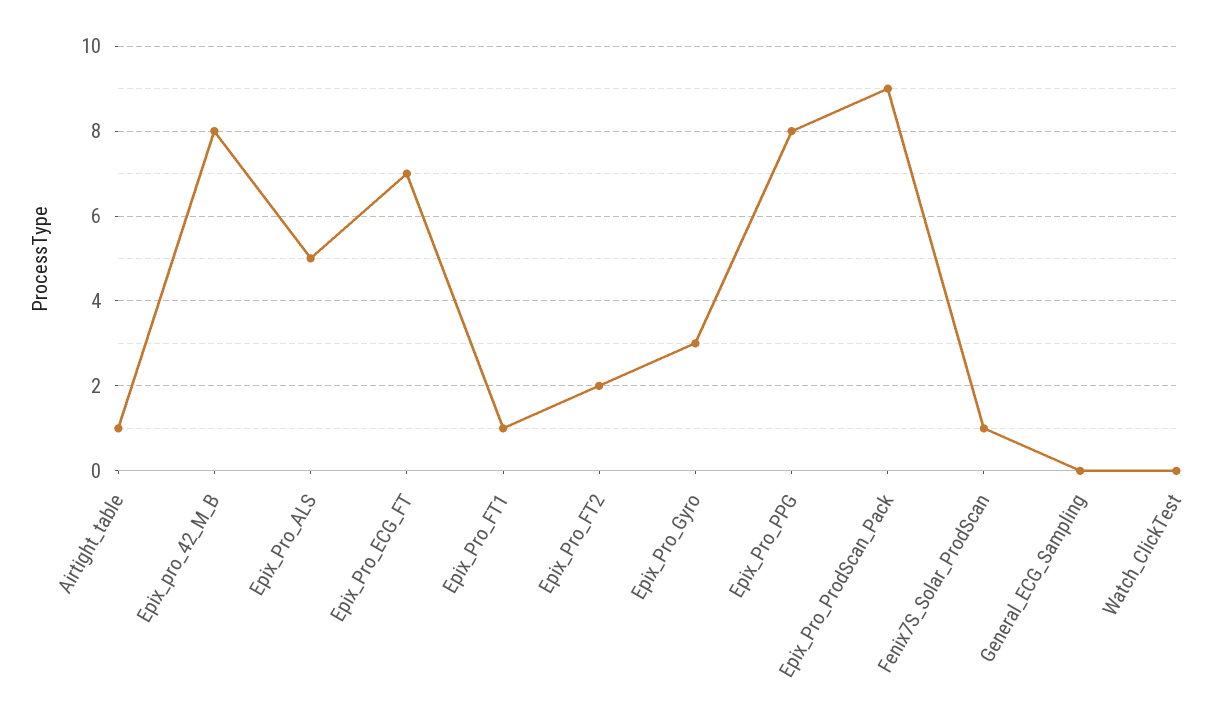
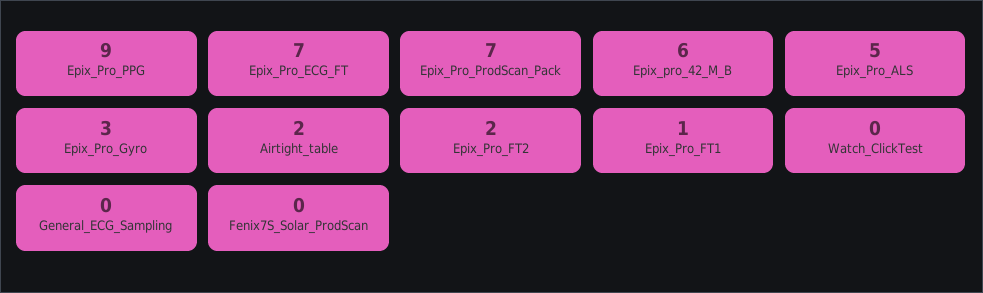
Airtight_table: 1 -> 2
Epix_pro_42_M_B: 8 -> 6
Epix_Pro_PPG: 8 -> 9
Epix_Pro_ProdScan_Pack: 9 -> 7
Fenix7S_Solar_ProdScan: 1 -> 0

